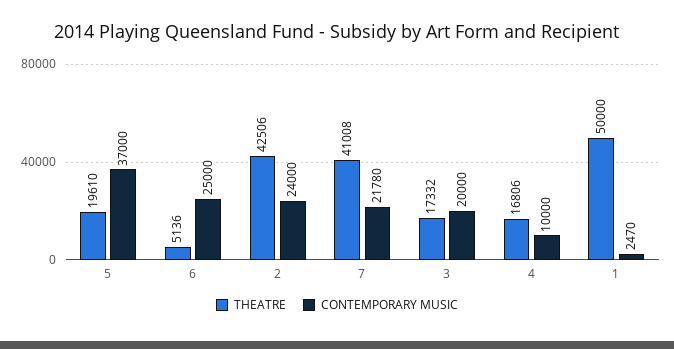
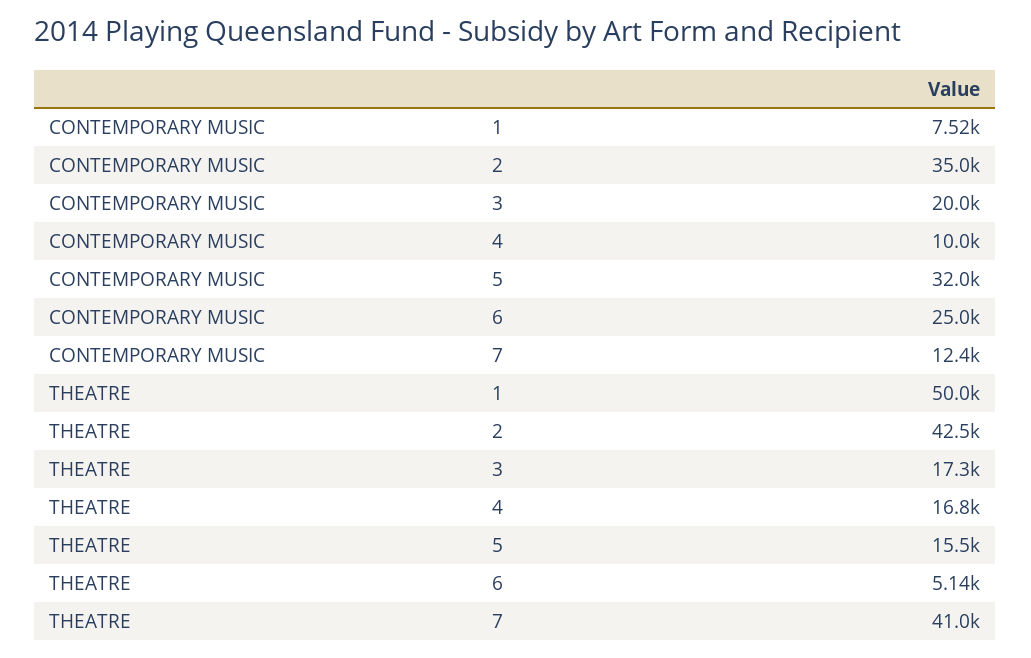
THEATRE, 5: 19610 -> 15500
CONTEMPORARY MUSIC, 5: 37000 -> 32000
CONTEMPORARY MUSIC, 2: 24000 -> 35000
CONTEMPORARY MUSIC, 7: 21780 -> 12400
CONTEMPORARY MUSIC, 1: 2470 -> 7520

